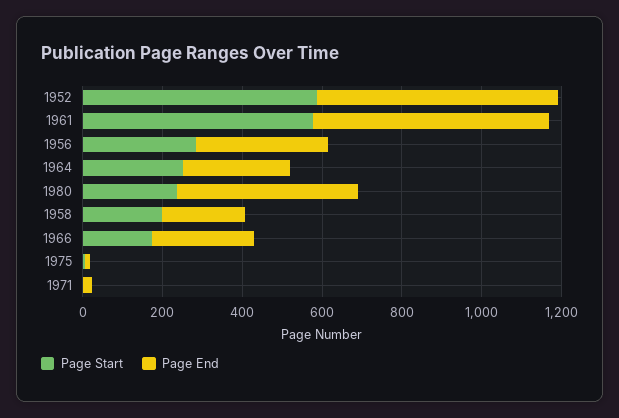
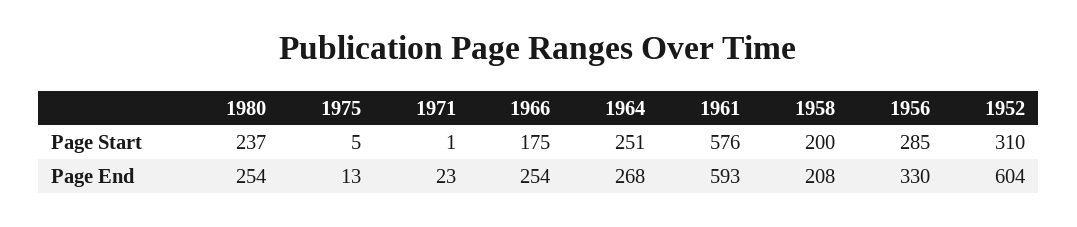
Page Start, 1952: 600 -> 310
Page End, 1980: 450 -> 254

